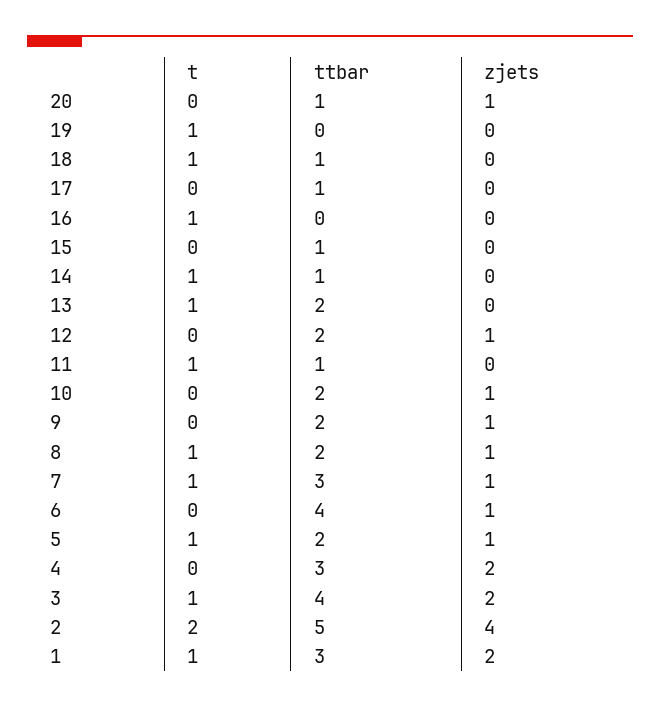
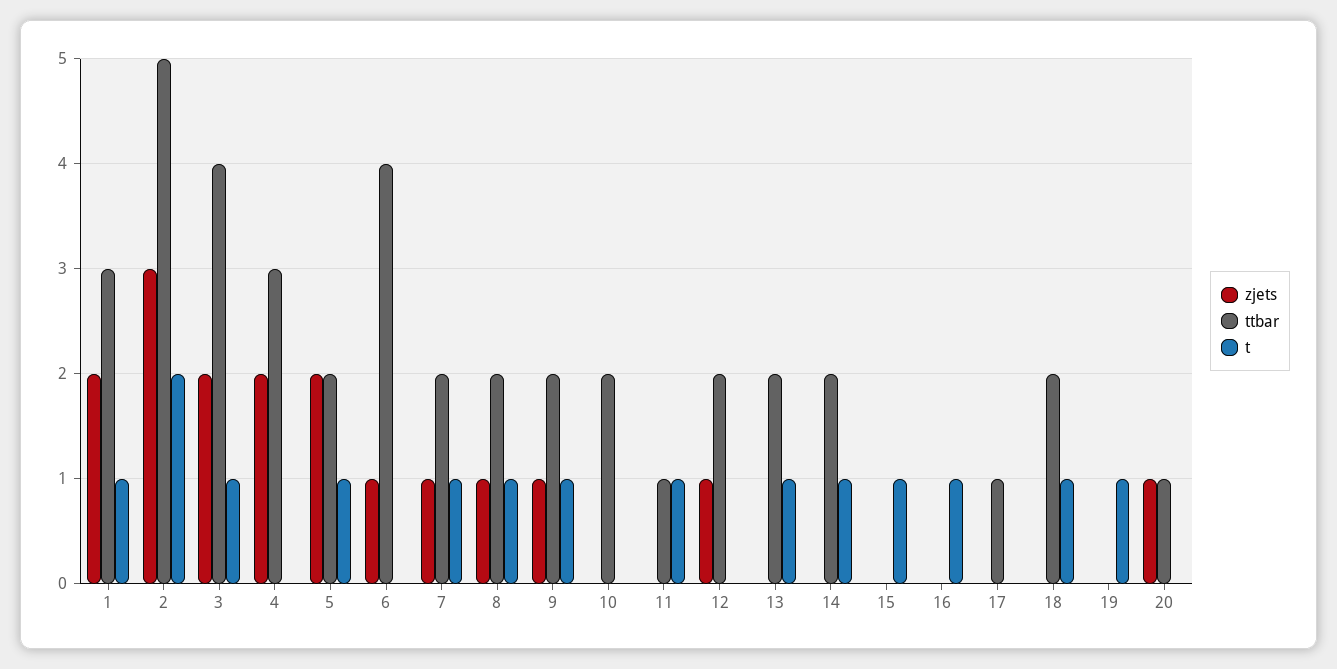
ttbar, 18: 1 -> 2
t, 15: 0 -> 1
ttbar, 15: 1 -> 0
ttbar, 14: 1 -> 2
zjets, 10: 1 -> 0
t, 9: 0 -> 1
ttbar, 7: 3 -> 2
zjets, 5: 1 -> 2
zjets, 2: 4 -> 3

